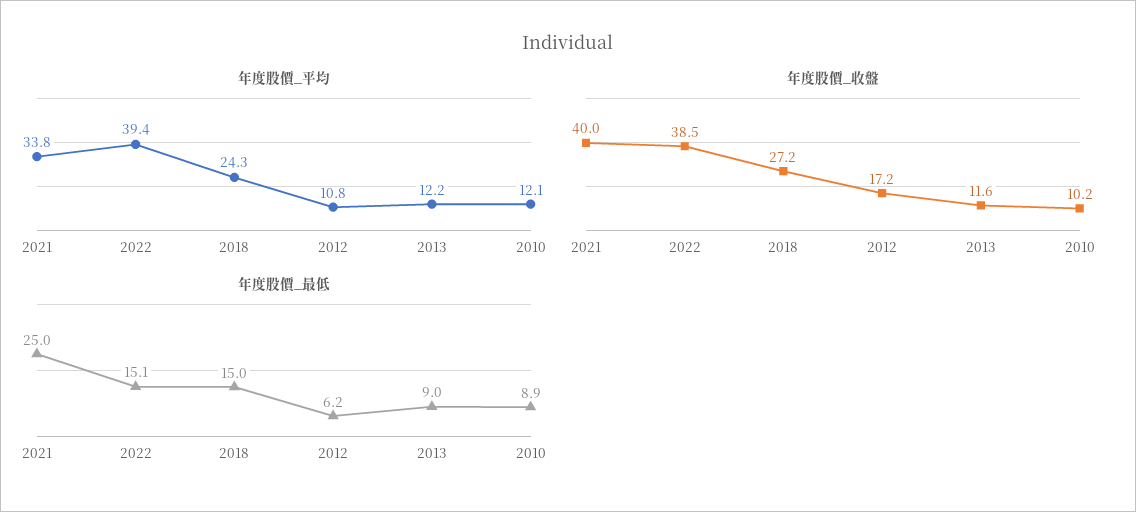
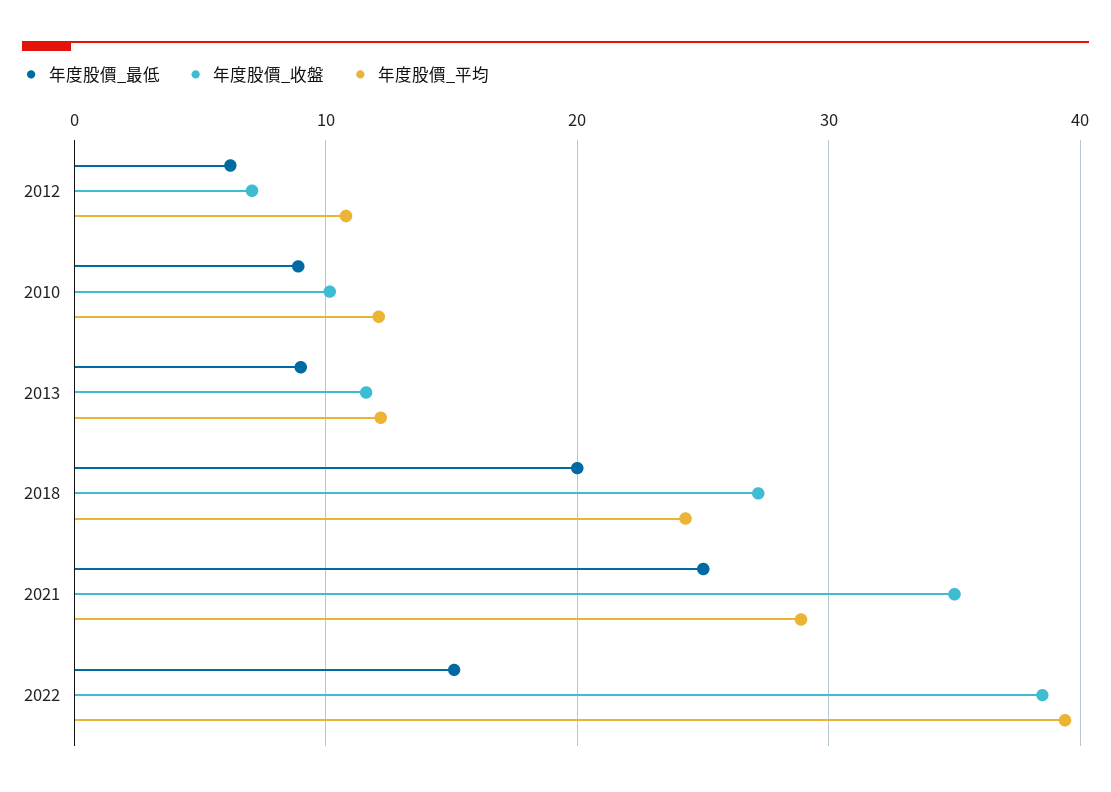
年度股價_平均, 2021: 33.8 -> 29
年度股價_收盤, 2021: 40 -> 35
年度股價_收盤, 2012: 17.2 -> 7
年度股價_最低, 2018: 15 -> 20

